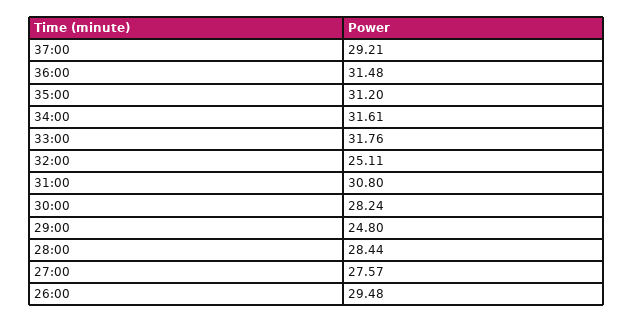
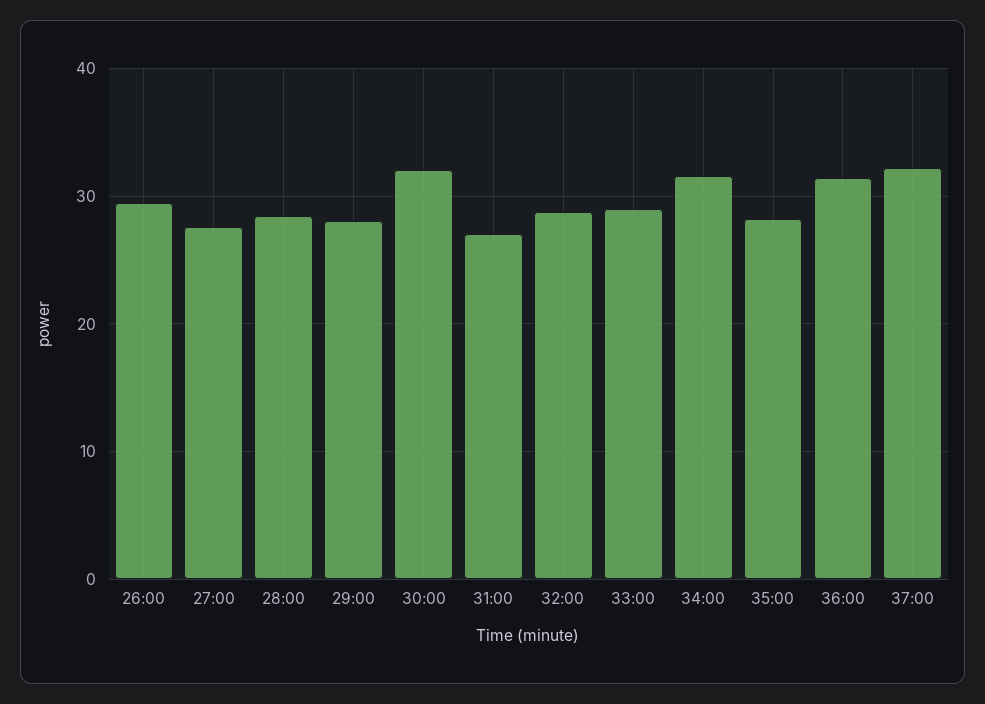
37:00: 29.21 -> 32
35:00: 31.2 -> 28
33:00: 31.76 -> 29
32:00: 25.11 -> 29
31:00: 30.8 -> 27
30:00: 28.24 -> 32
29:00: 24.8 -> 28

